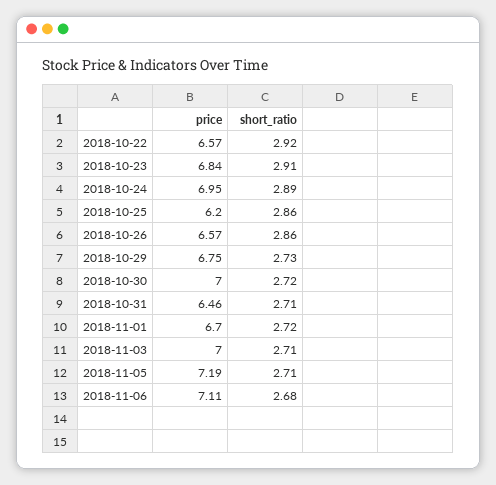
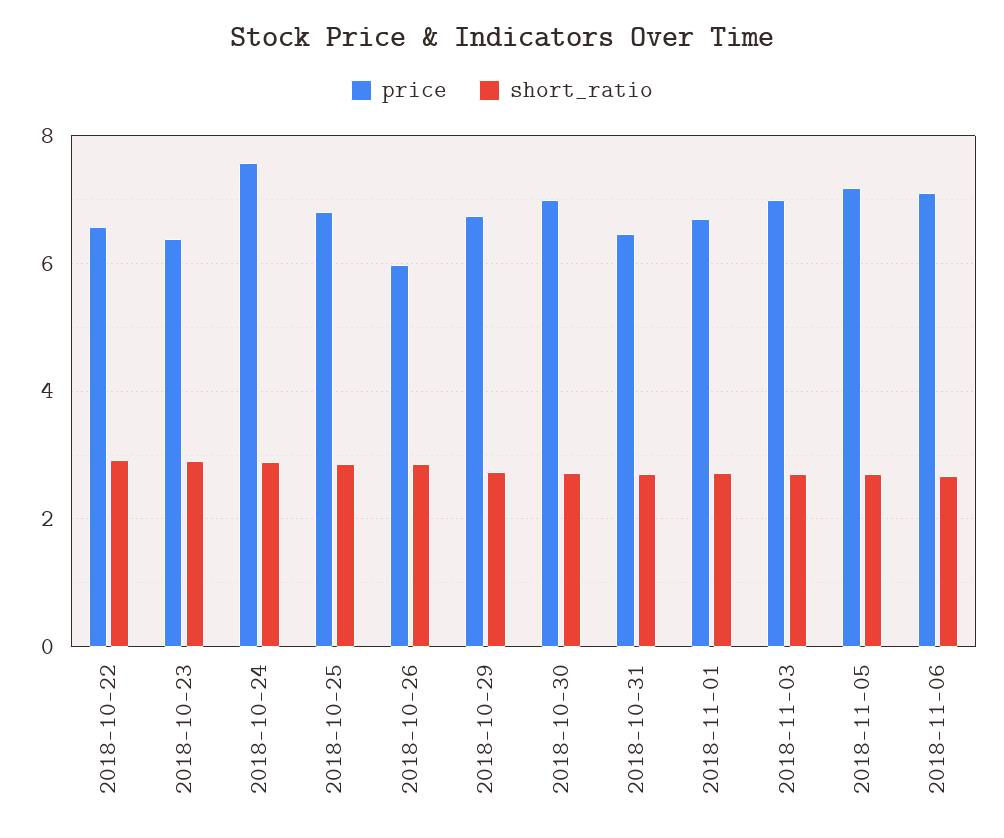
price, 2018-10-23: 6.84 -> 6.4
price, 2018-10-24: 6.95 -> 7.6
price, 2018-10-25: 6.2 -> 6.8
price, 2018-10-26: 6.57 -> 6

